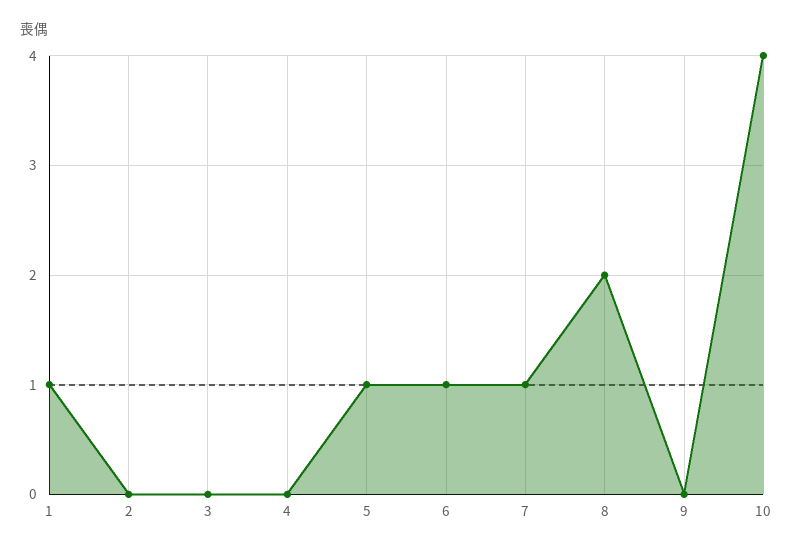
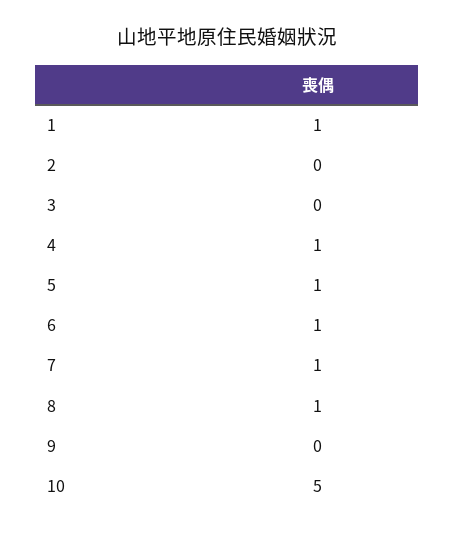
4: 0 -> 1
8: 2 -> 1
10: 4 -> 5

